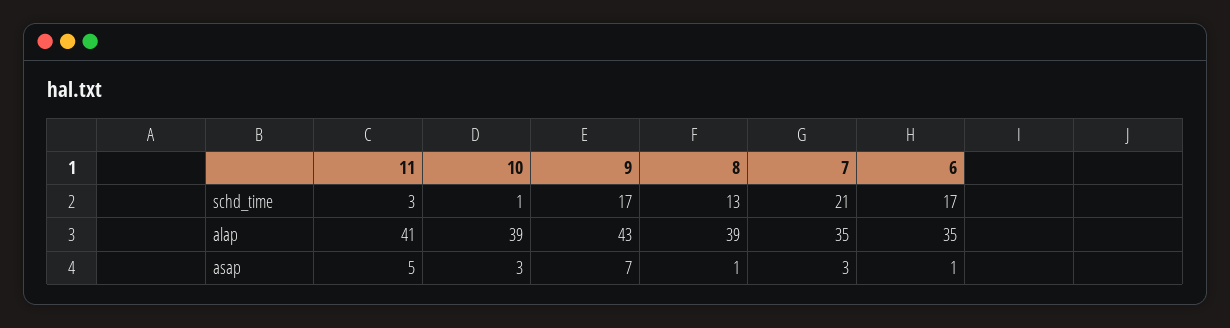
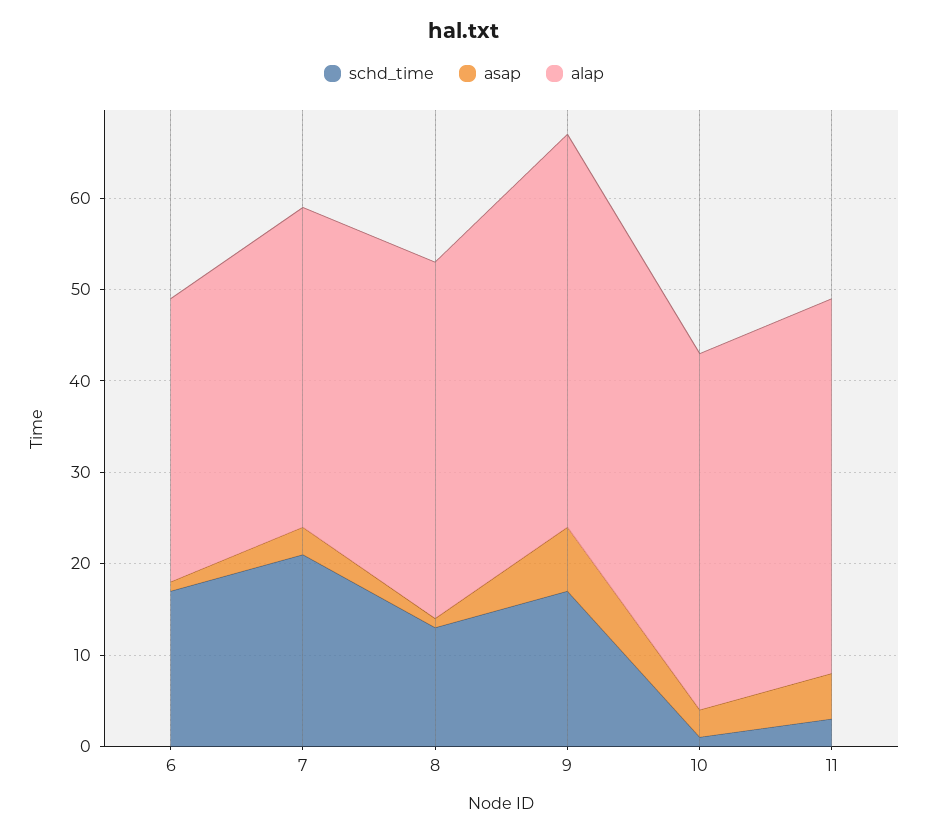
alap, 6: 35 -> 31

